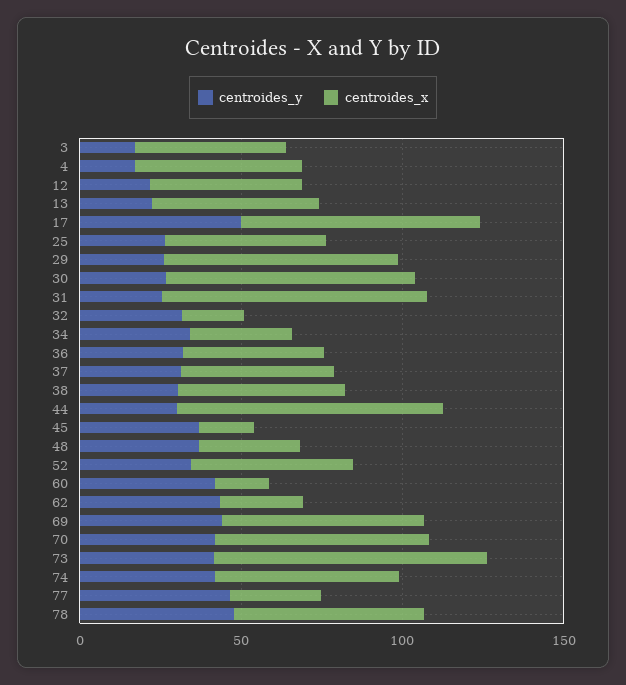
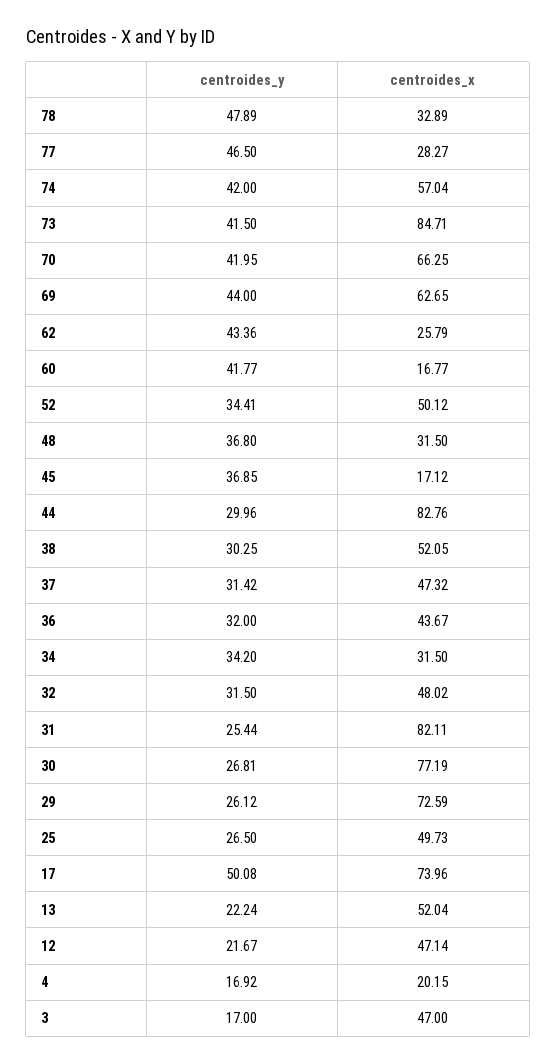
centroides_x, 4: 50 -> 20.15
centroides_x, 32: 20 -> 48.02
centroides_x, 78: 60 -> 32.89

